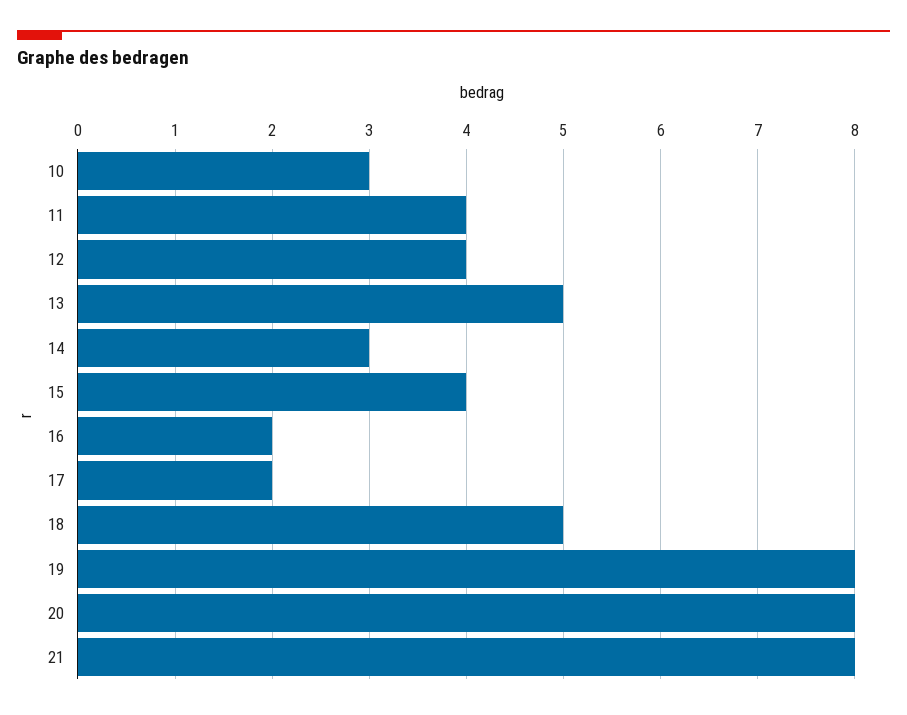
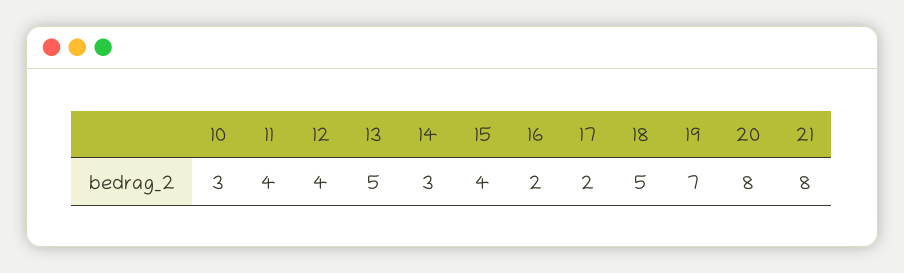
19: 8 -> 7

